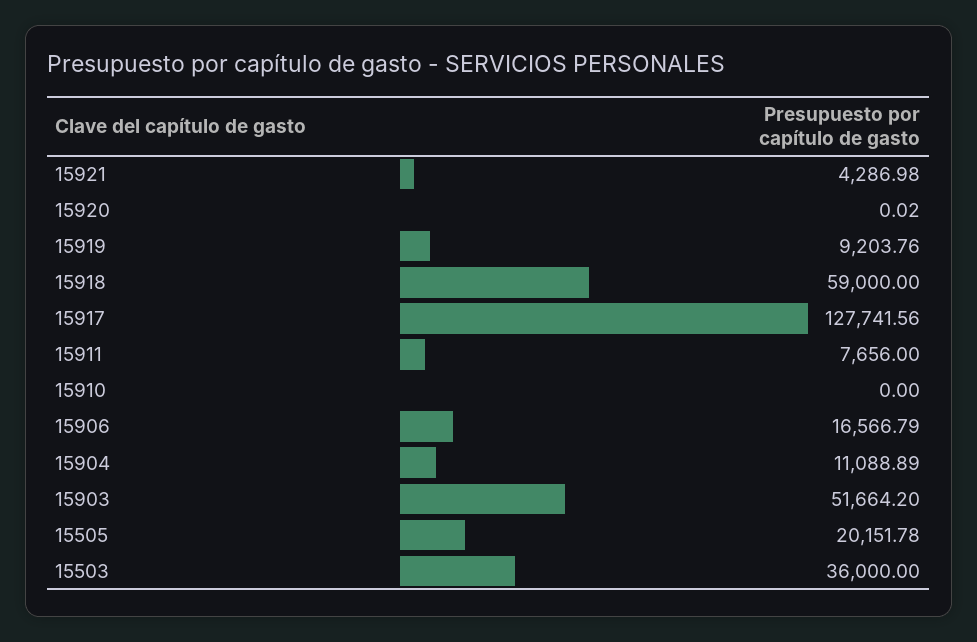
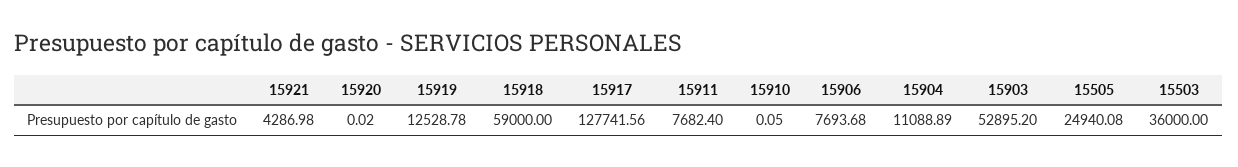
15919: 9203.76 -> 12528.78
15911: 7656 -> 7682.4
15910: 0 -> 0.05
15906: 16566.79 -> 7693.68
15903: 51664.2 -> 52895.2
15505: 20151.78 -> 24940.08

